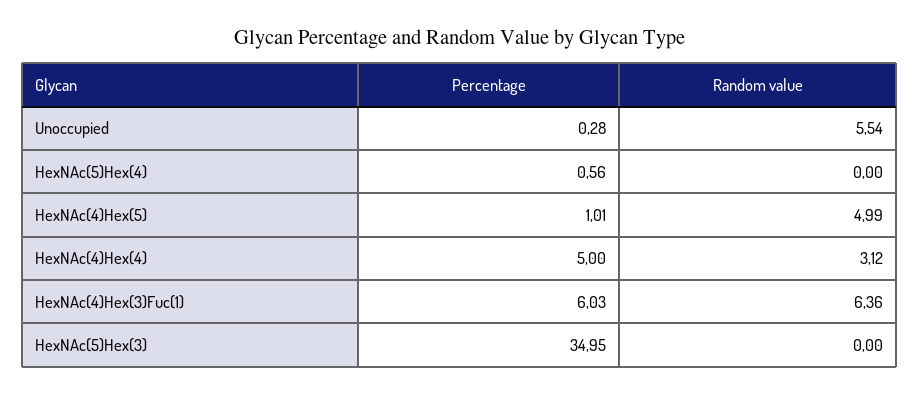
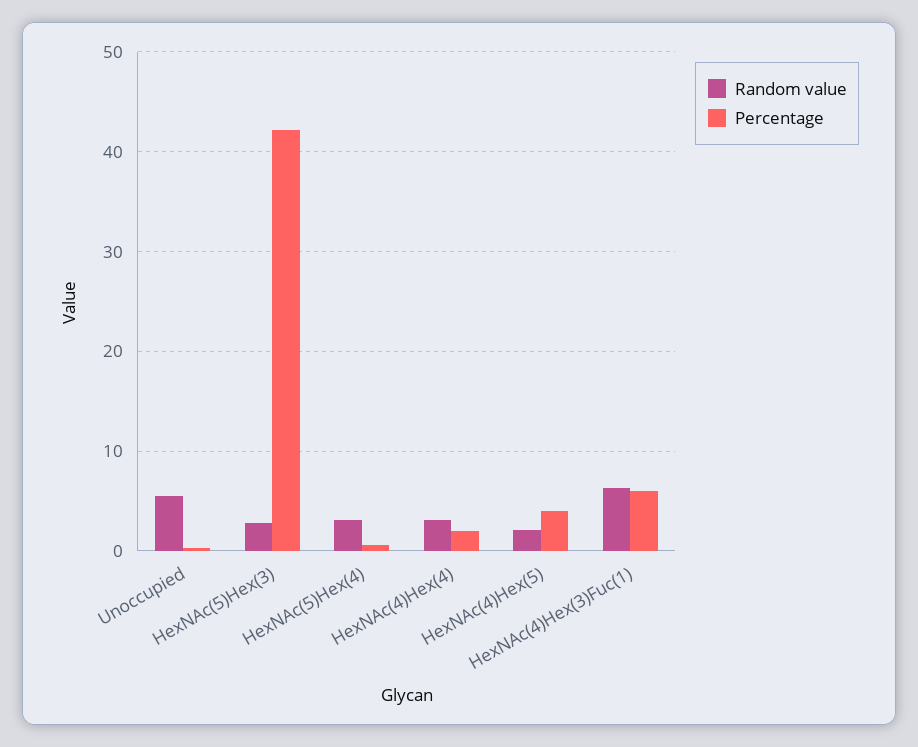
Random value, HexNAc(5)Hex(4): 0 -> 3
Percentage, HexNAc(4)Hex(5): 1.01 -> 4
Random value, HexNAc(4)Hex(5): 4.99 -> 2
Percentage, HexNAc(4)Hex(4): 5 -> 2
Percentage, HexNAc(5)Hex(3): 34.95 -> 42
Random value, HexNAc(5)Hex(3): 0 -> 3

